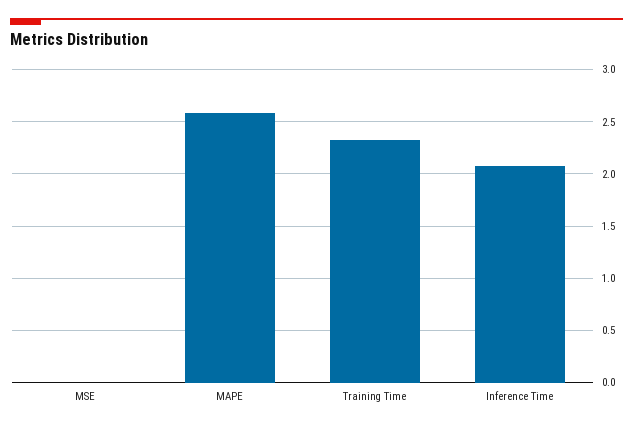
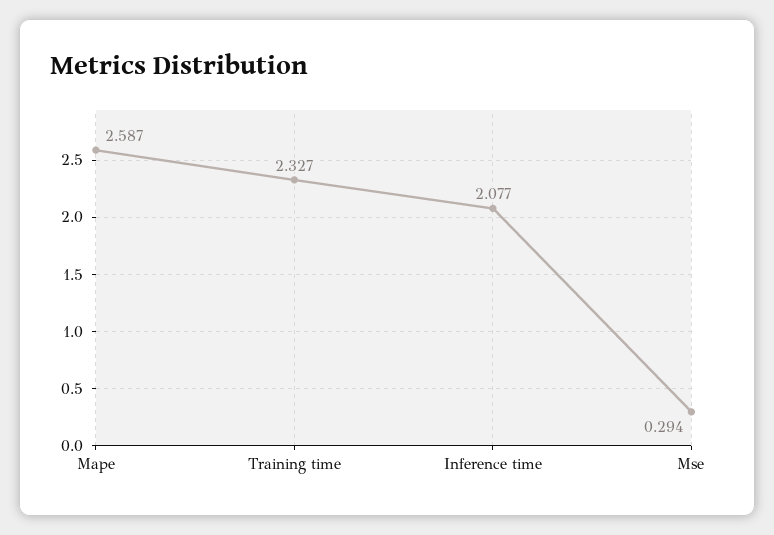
MSE: 0 -> 0.294

